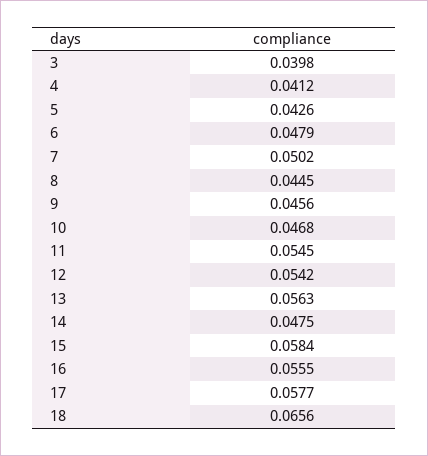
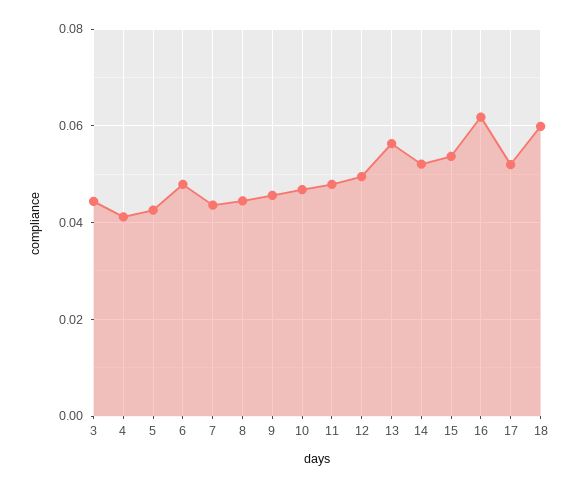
3: 0.0398 -> 0.044
7: 0.0502 -> 0.044
11: 0.0545 -> 0.048
12: 0.0542 -> 0.05
14: 0.0475 -> 0.052
15: 0.0584 -> 0.054
16: 0.0555 -> 0.062
17: 0.0577 -> 0.052
18: 0.0656 -> 0.06

